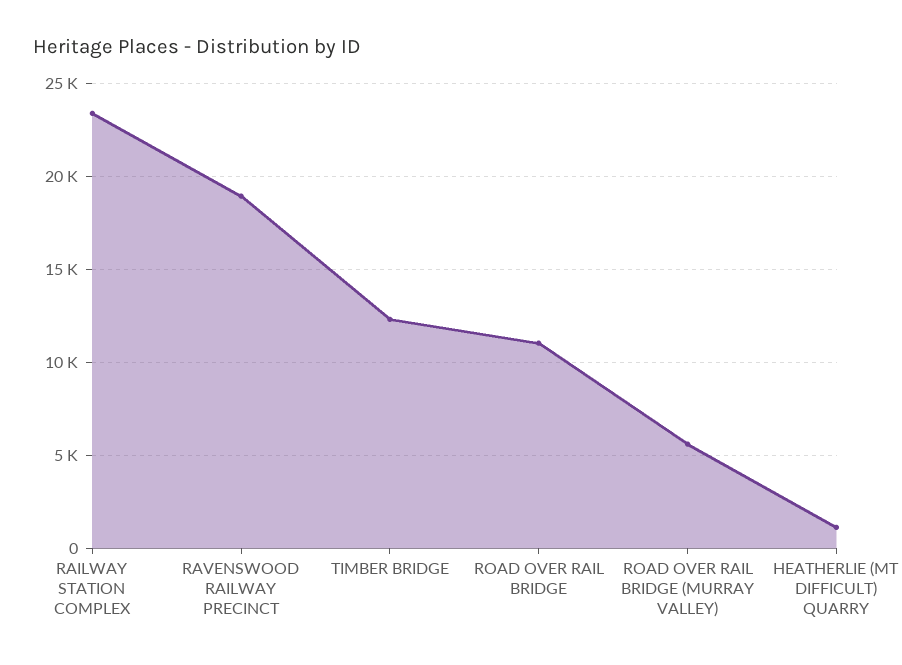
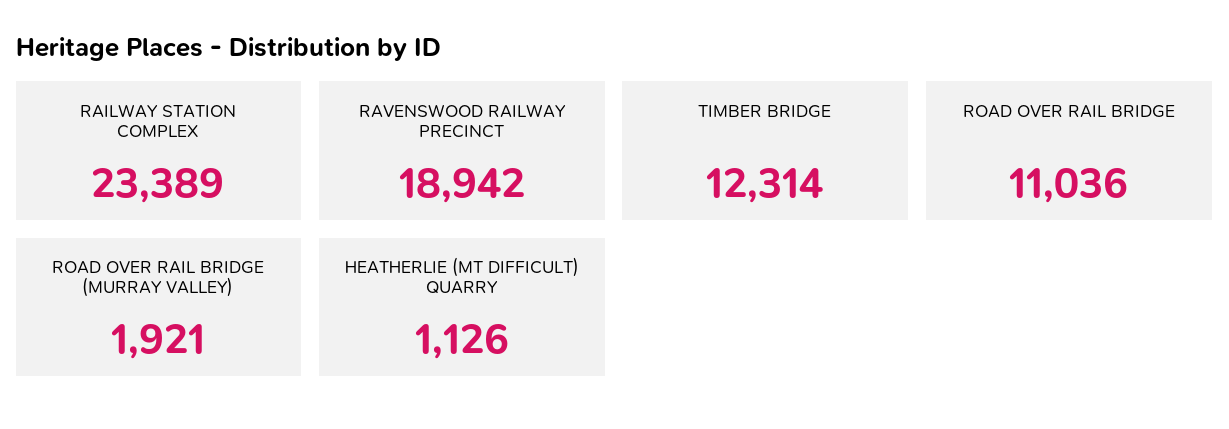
ROAD OVER RAIL BRIDGE (MURRAY VALLEY): 5500 -> 1921

